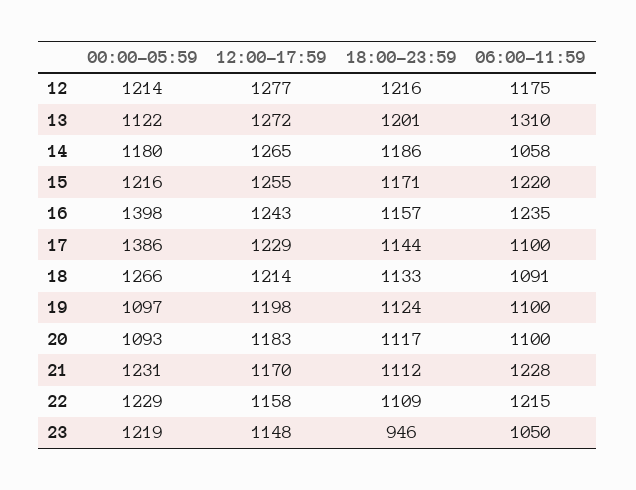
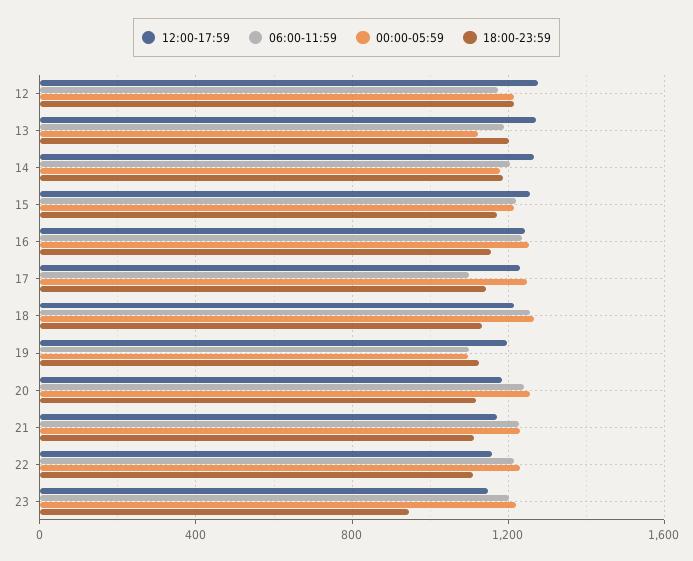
06:00-11:59, 13: 1310 -> 1200
06:00-11:59, 14: 1058 -> 1200
00:00-05:59, 16: 1398 -> 1250
00:00-05:59, 17: 1386 -> 1250
06:00-11:59, 18: 1091 -> 1250
00:00-05:59, 20: 1093 -> 1250
06:00-11:59, 20: 1100 -> 1250
06:00-11:59, 23: 1050 -> 1200

